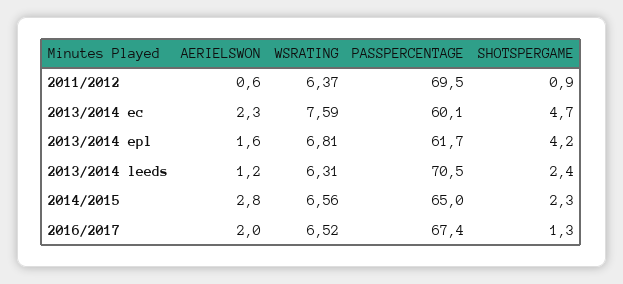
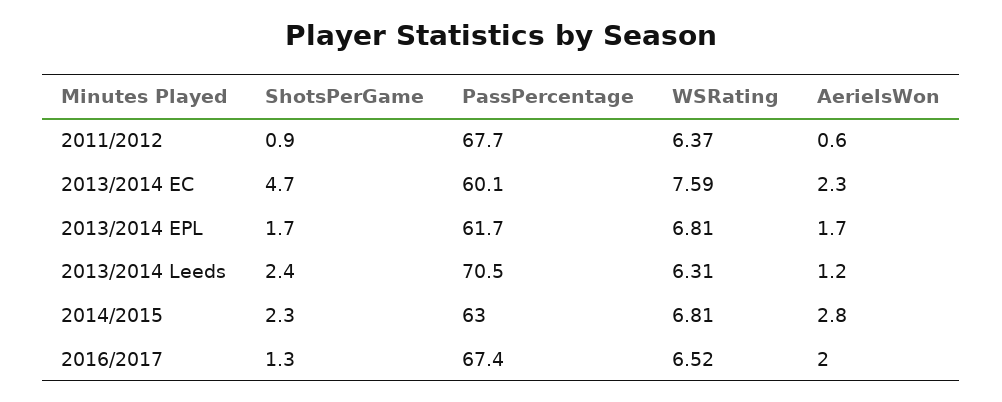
PASSPERCENTAGE, 2011/2012: 69.5 -> 67.7
AERIELSWON, 2013/2014 epl: 1.6 -> 1.7
SHOTSPERGAME, 2013/2014 epl: 4.2 -> 1.7
WSRATING, 2014/2015: 6.56 -> 6.81
PASSPERCENTAGE, 2014/2015: 65 -> 63

